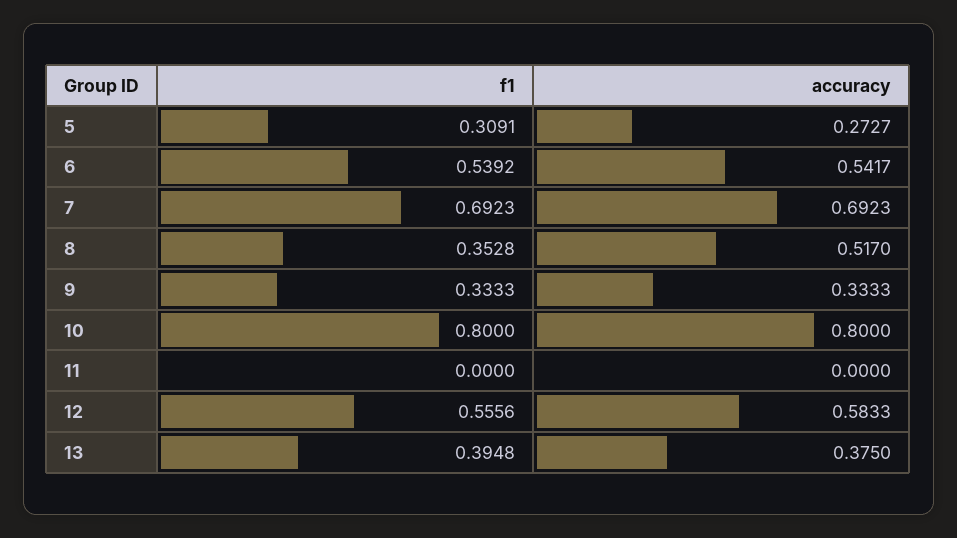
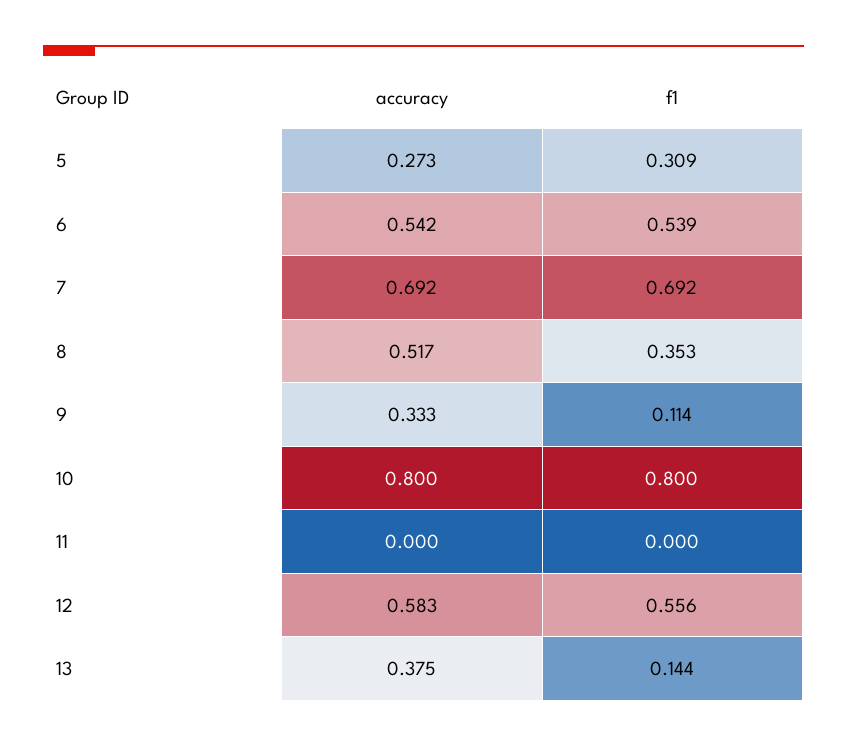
f1, 9: 0.3333 -> 0.114
f1, 13: 0.3948 -> 0.144

